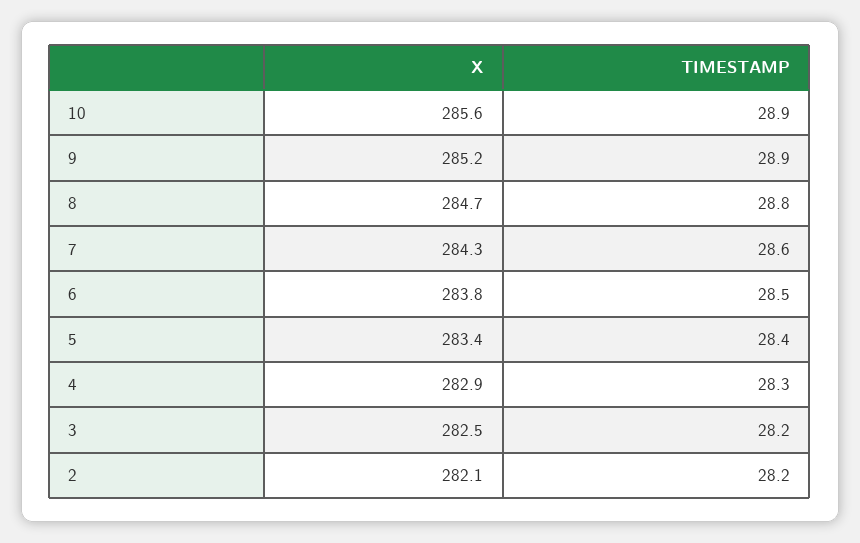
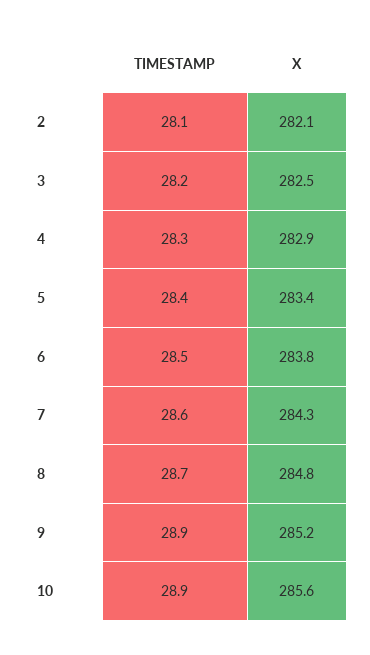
X, 8: 284.7 -> 284.8
TIMESTAMP, 8: 28.8 -> 28.7
TIMESTAMP, 2: 28.2 -> 28.1

